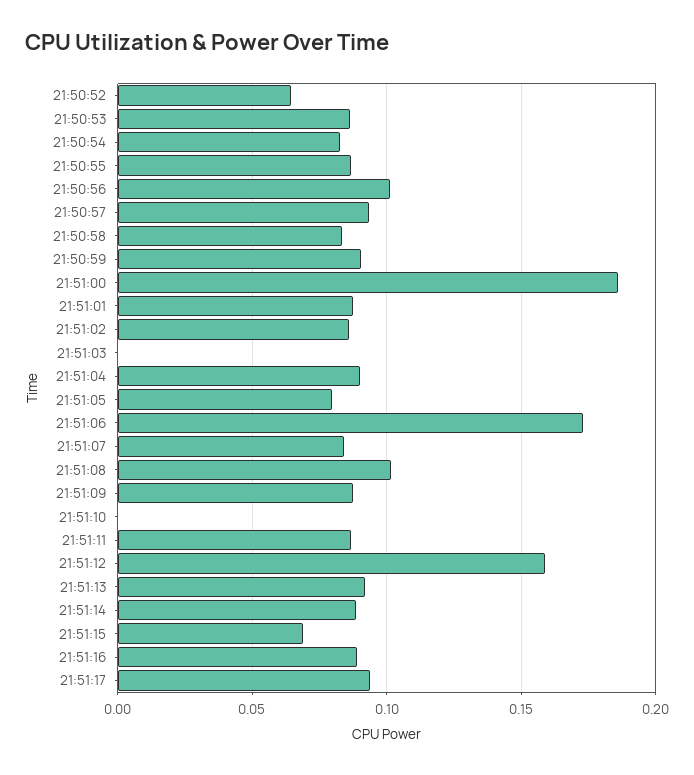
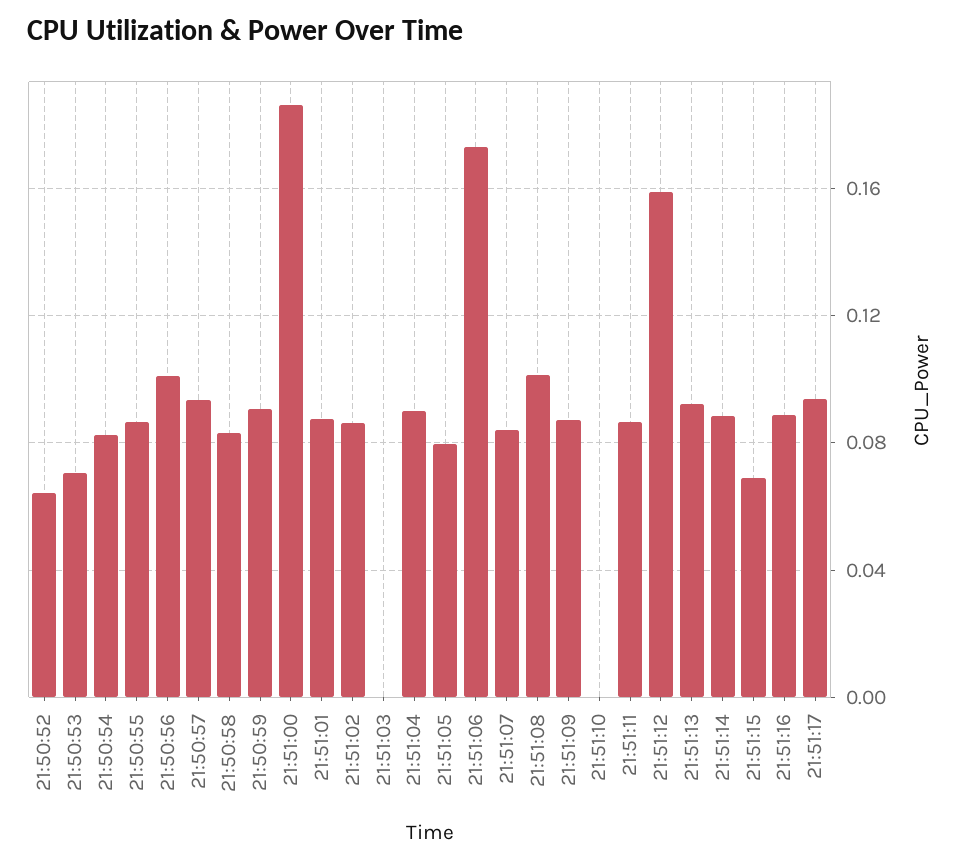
21:50:53: 0.085 -> 0.07

